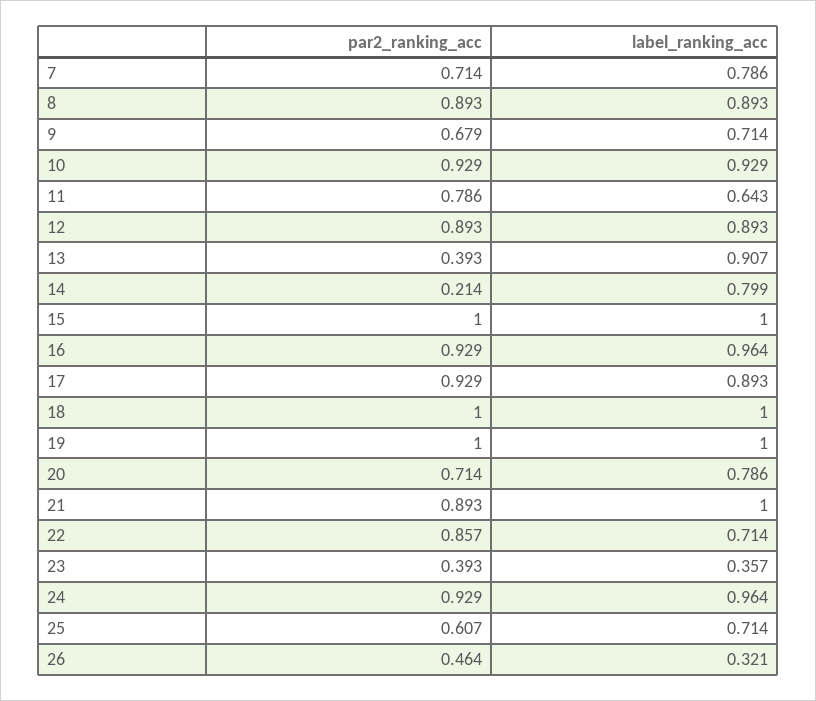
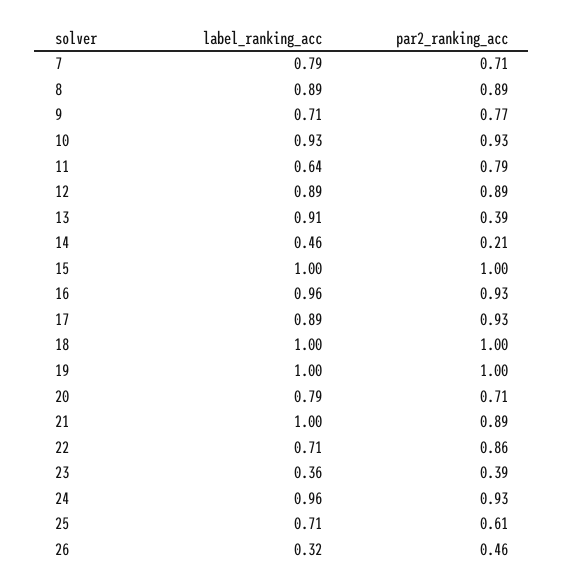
par2_ranking_acc, 9: 0.679 -> 0.77
label_ranking_acc, 14: 0.799 -> 0.46

